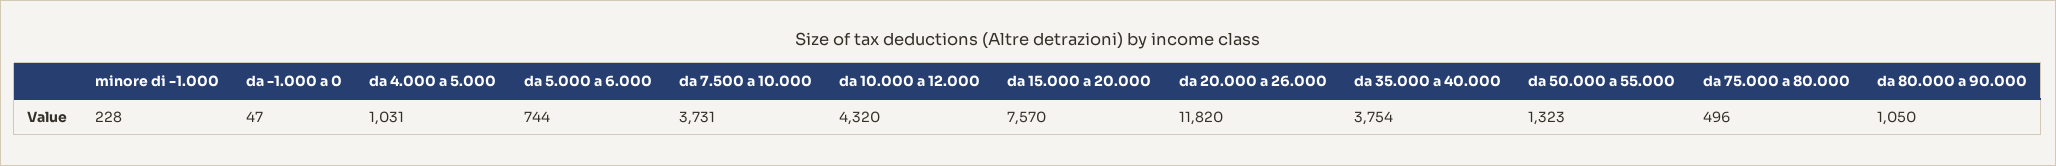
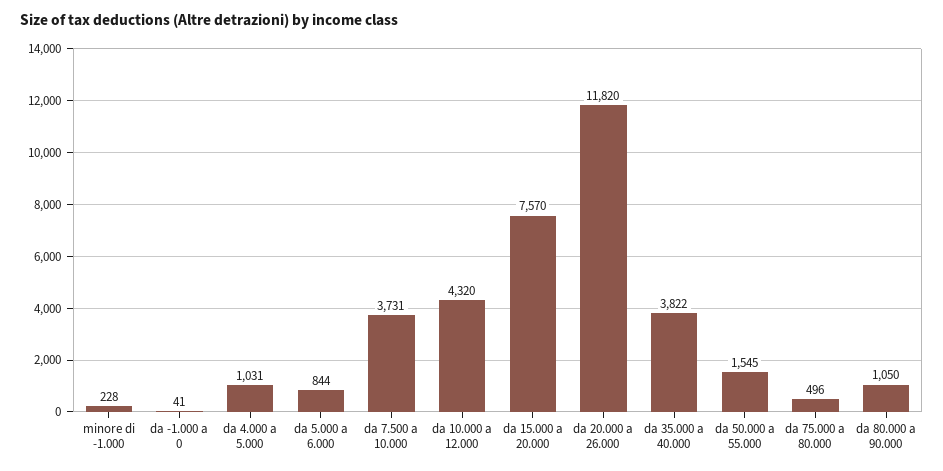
da -1.000 a 0: 47 -> 41
da 5.000 a 6.000: 744 -> 844
da 35.000 a 40.000: 3754 -> 3822
da 50.000 a 55.000: 1323 -> 1545

